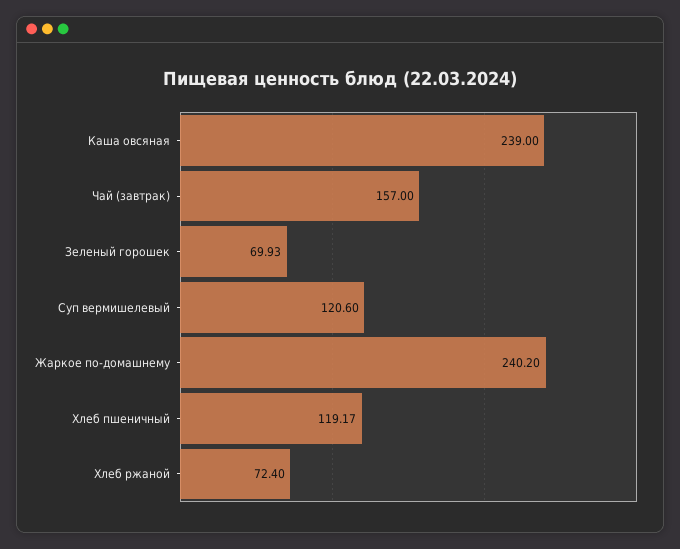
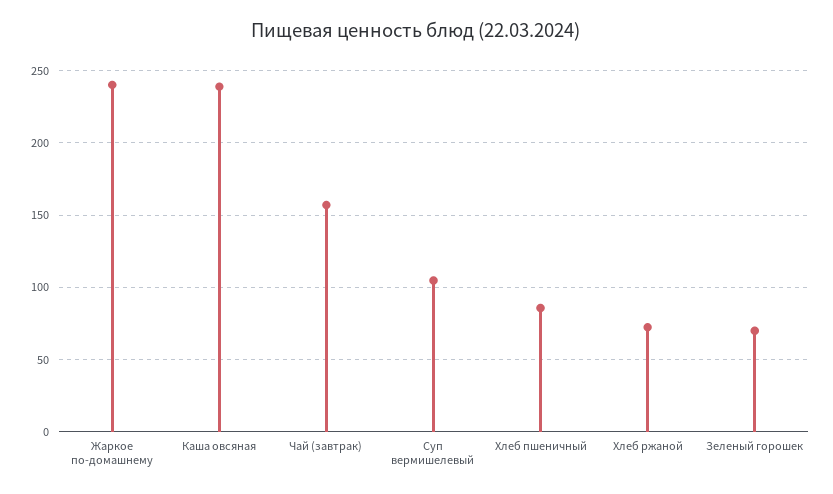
Суп вермишелевый: 120.6 -> 105
Хлеб пшеничный: 119.17 -> 85

